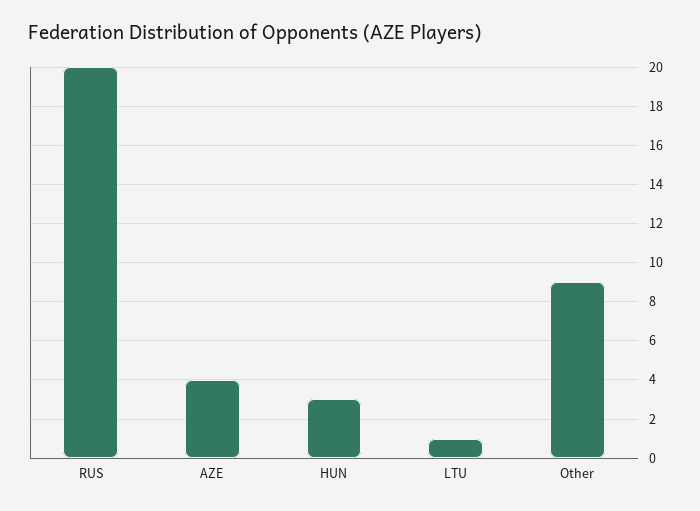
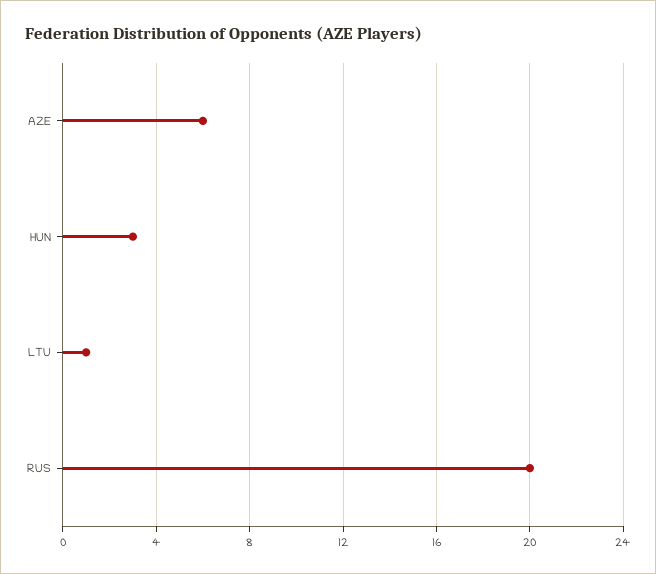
AZE: 4 -> 6
Other: 9 -> none

